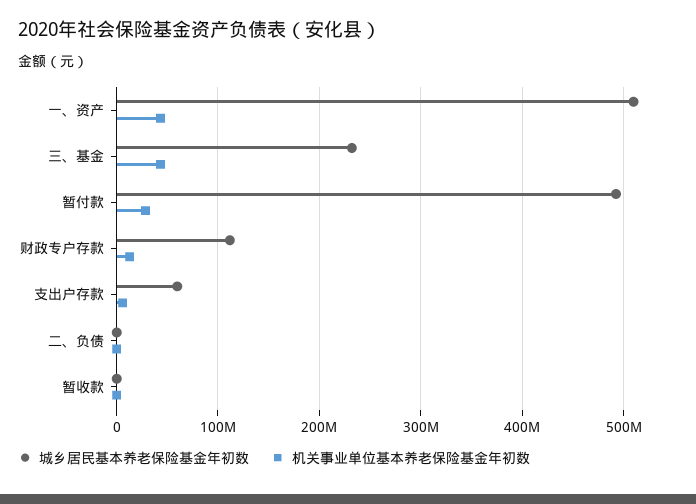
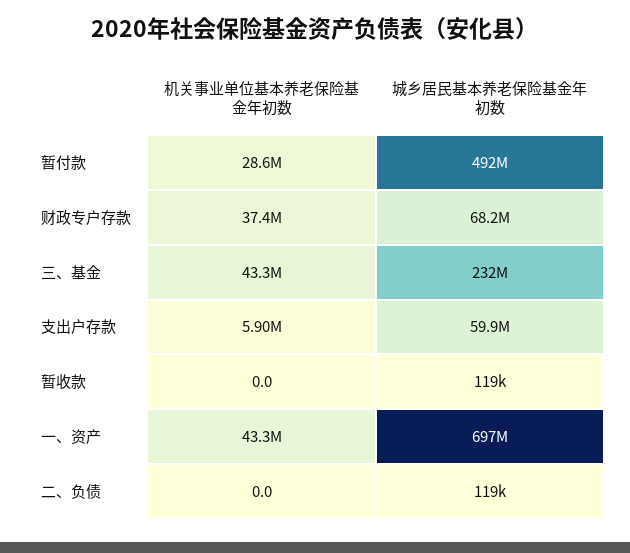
城乡居民基本养老保险基金年初数, 一、资产: 510000000 -> 697000000
城乡居民基本养老保险基金年初数, 财政专户存款: 110000000 -> 68200000
机关事业单位基本养老保险基金年初数, 财政专户存款: 10000000 -> 37400000

